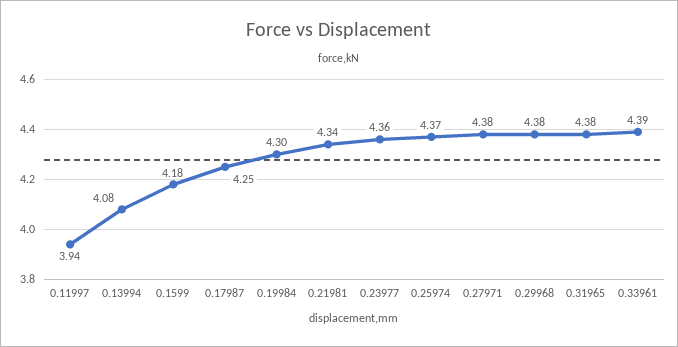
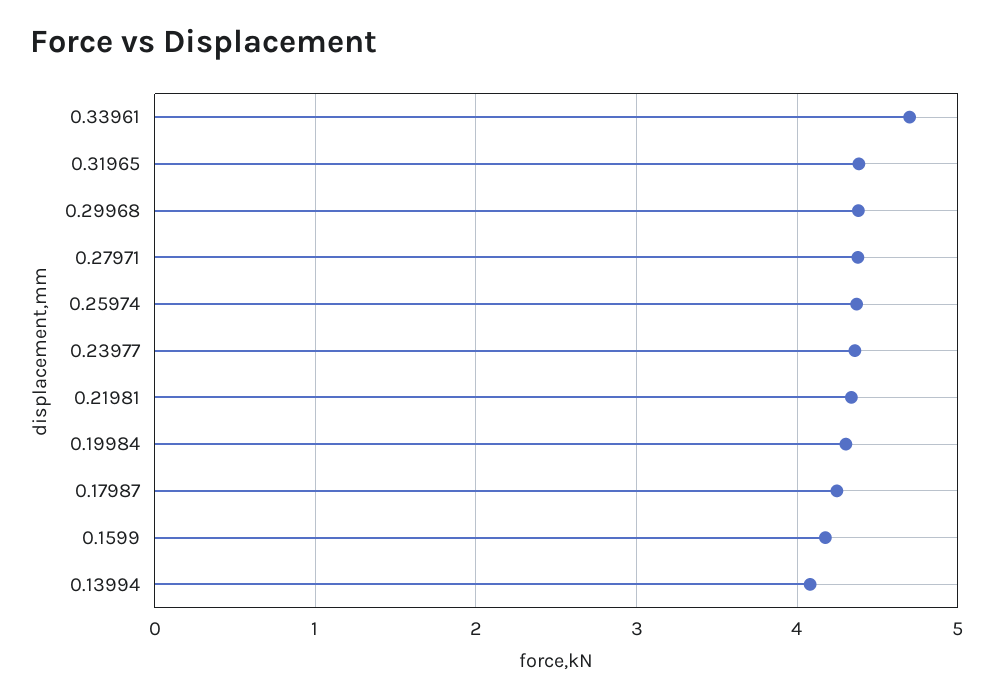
0.11997: 3.94 -> none
0.33961: 4.39 -> 4.7

